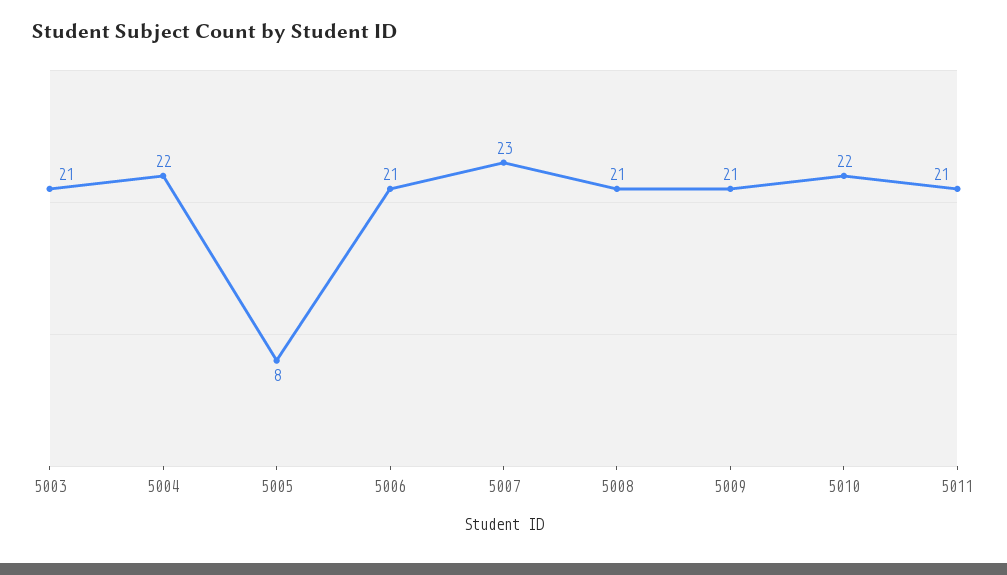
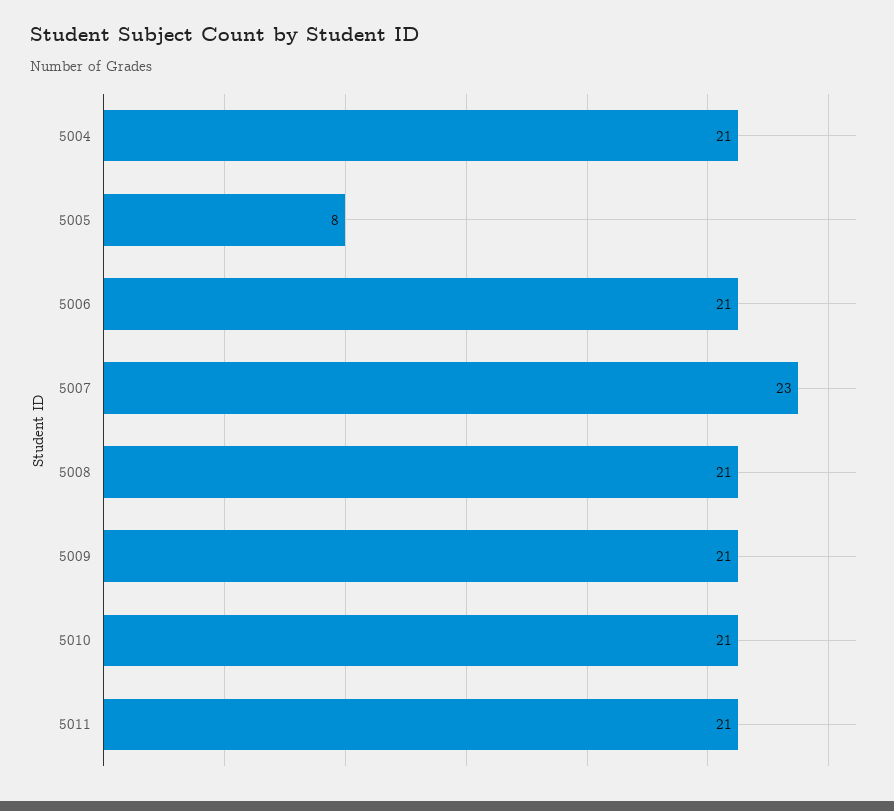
5003: 21 -> none
5004: 22 -> 21
5010: 22 -> 21

